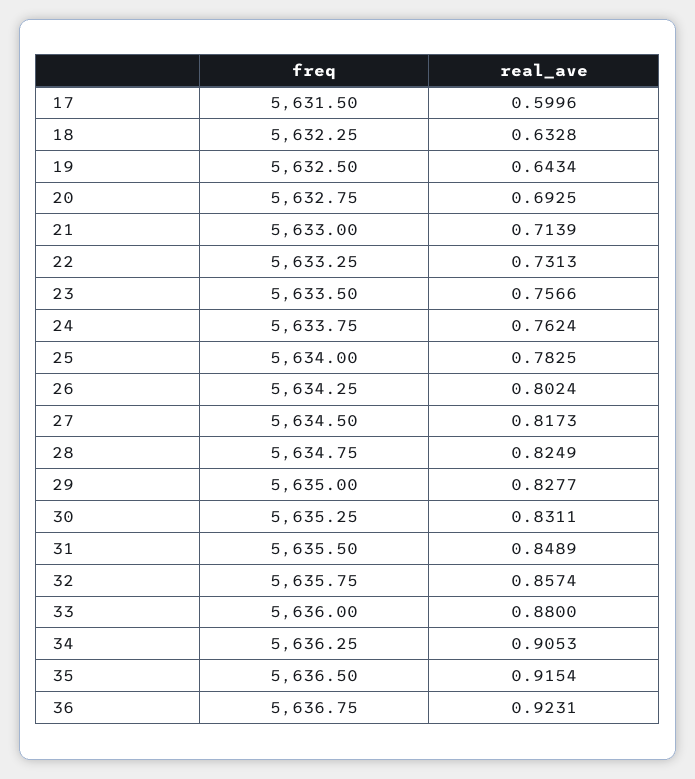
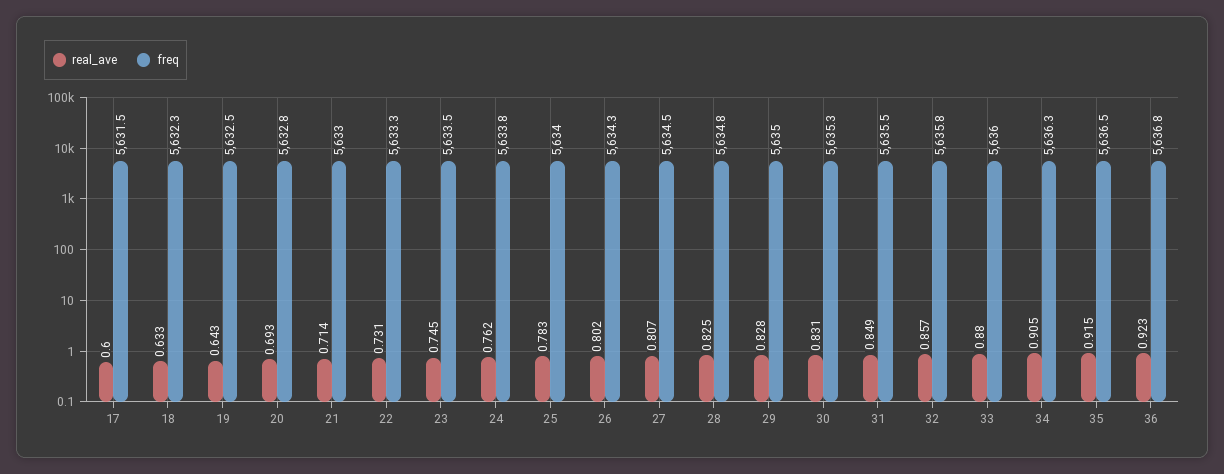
real_ave, 23: 0.7566 -> 0.745
real_ave, 27: 0.8173 -> 0.807

